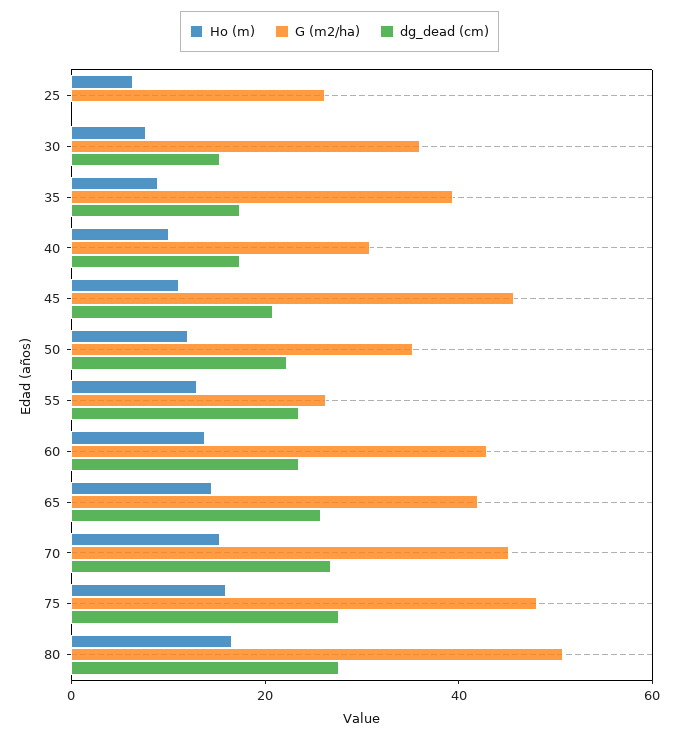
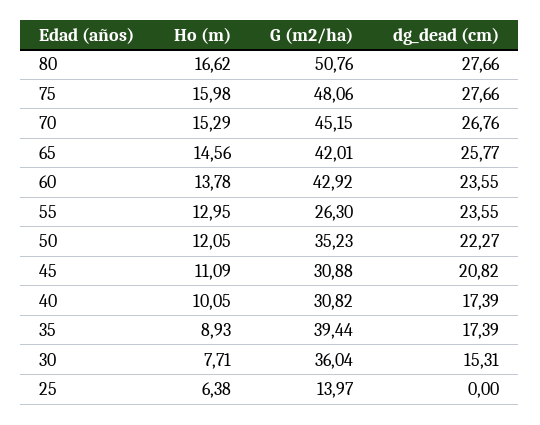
G (m2/ha), 25: 25 -> 13.97
G (m2/ha), 45: 45 -> 30.88

